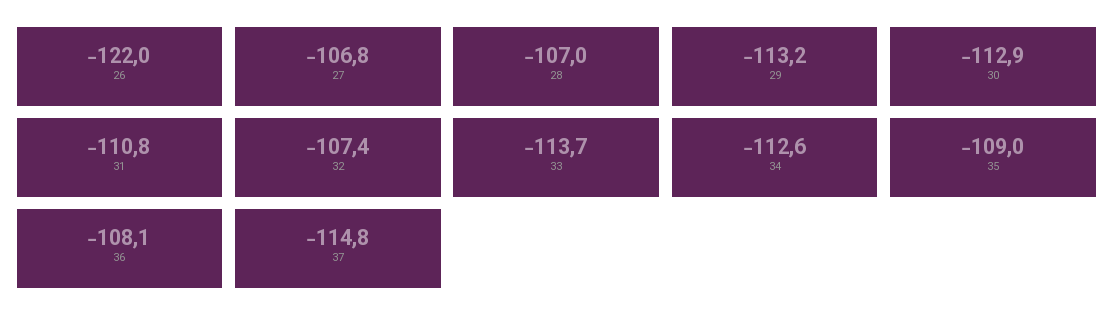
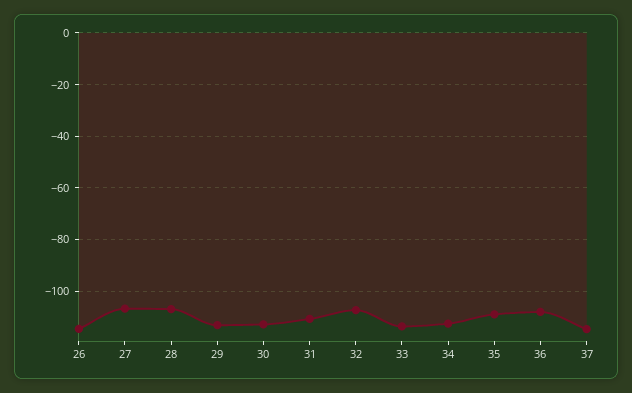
26: -122 -> -115

